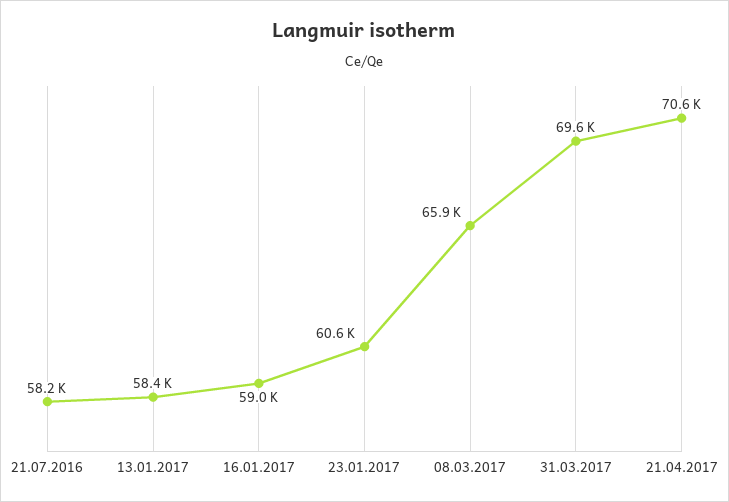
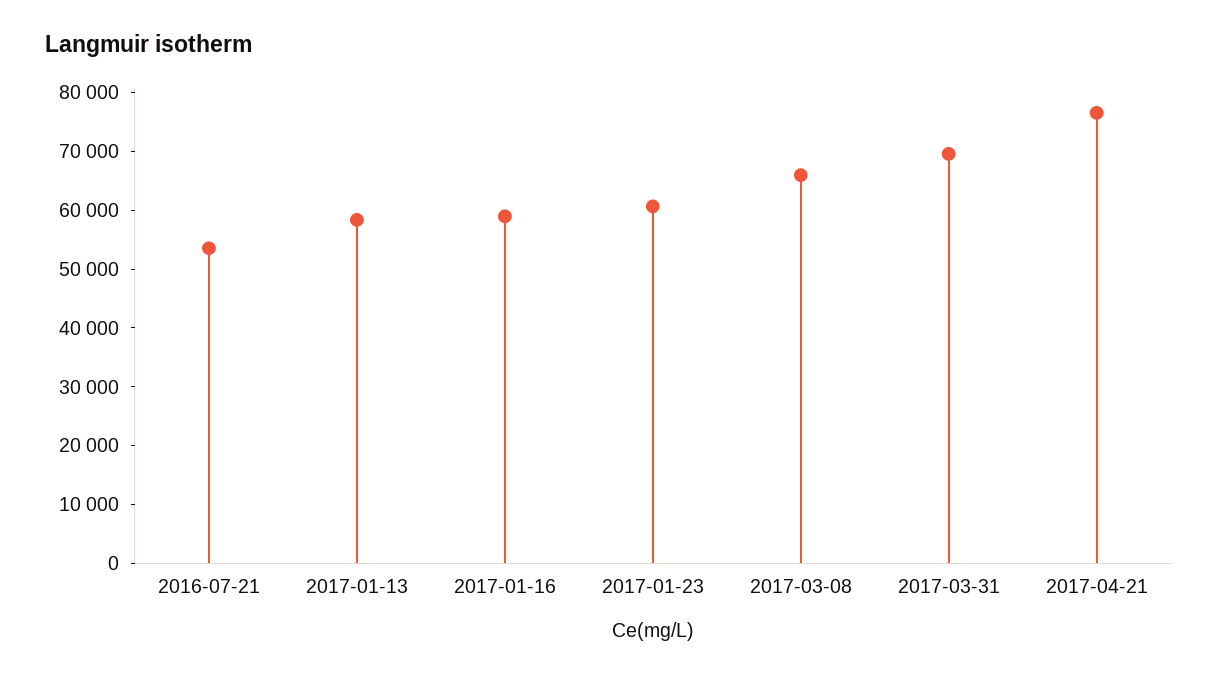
21.07.2016: 58200 -> 54000
21.04.2017: 70600 -> 76000

